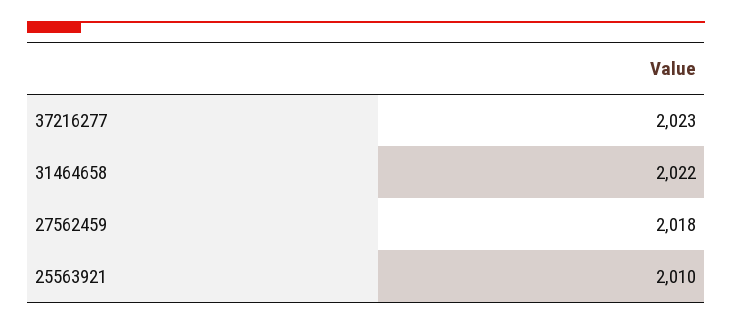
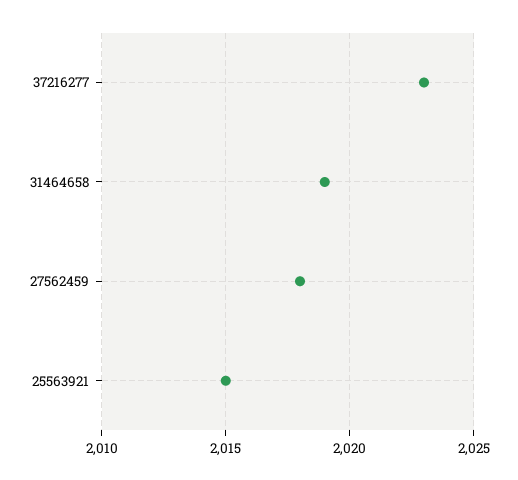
31464658: 2022 -> 2019
25563921: 2010 -> 2015

